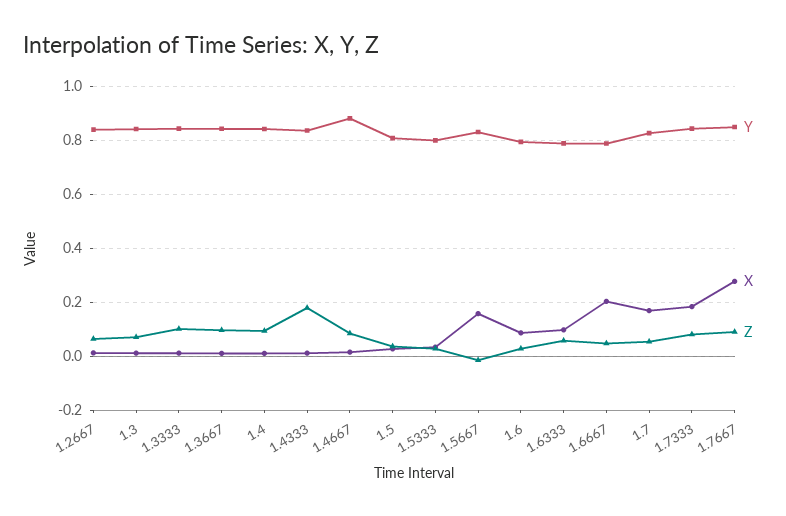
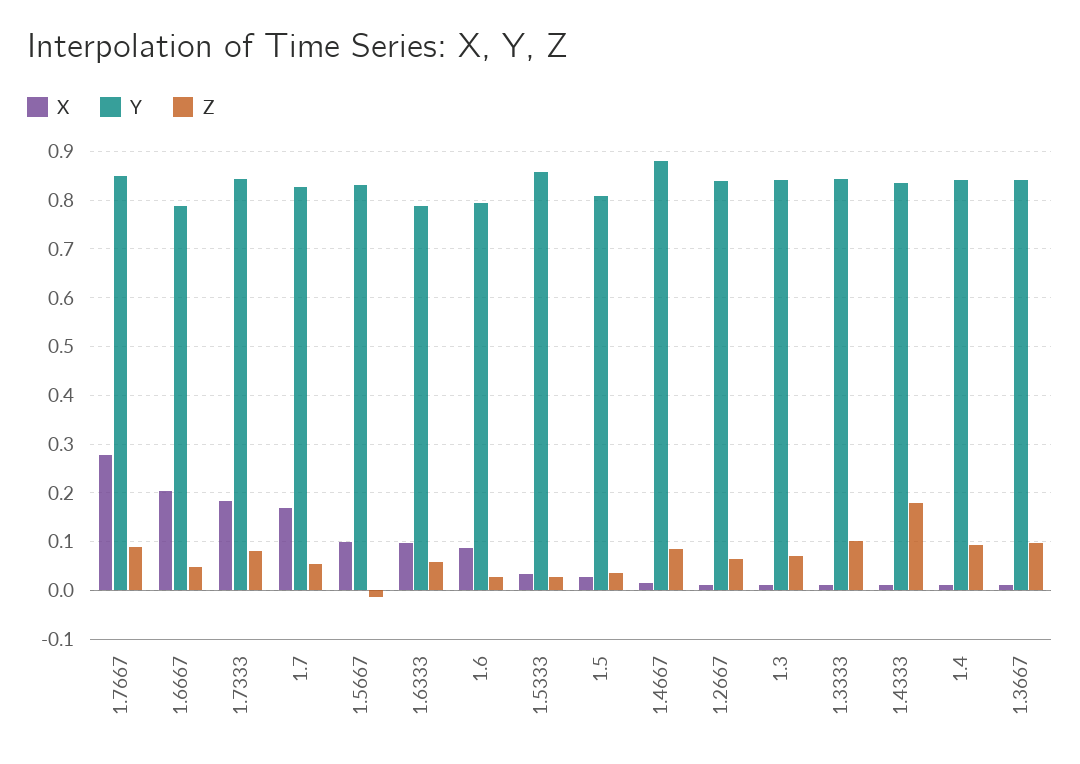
Y, 1.5333: 0.8 -> 0.86
X, 1.5667: 0.15 -> 0.1

